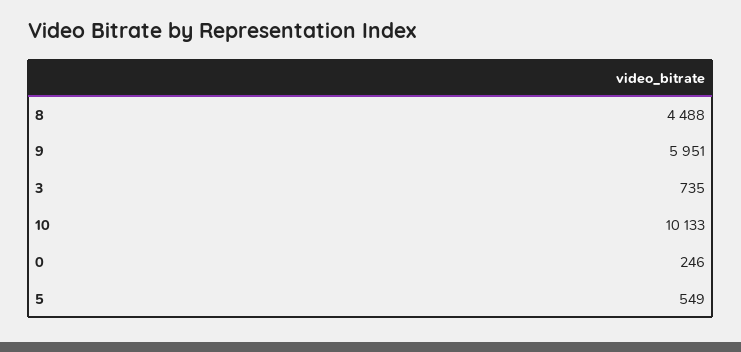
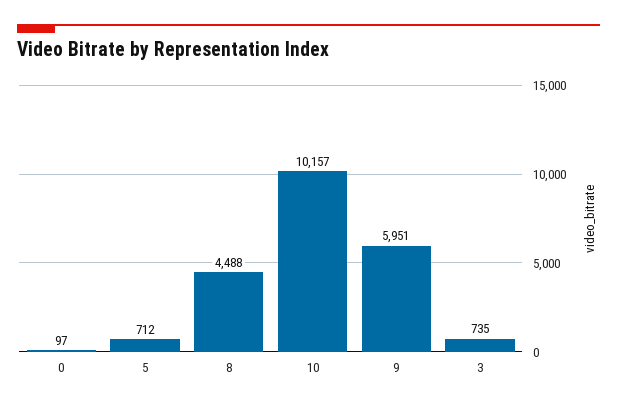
10: 10133 -> 10157
0: 246 -> 97
5: 549 -> 712

